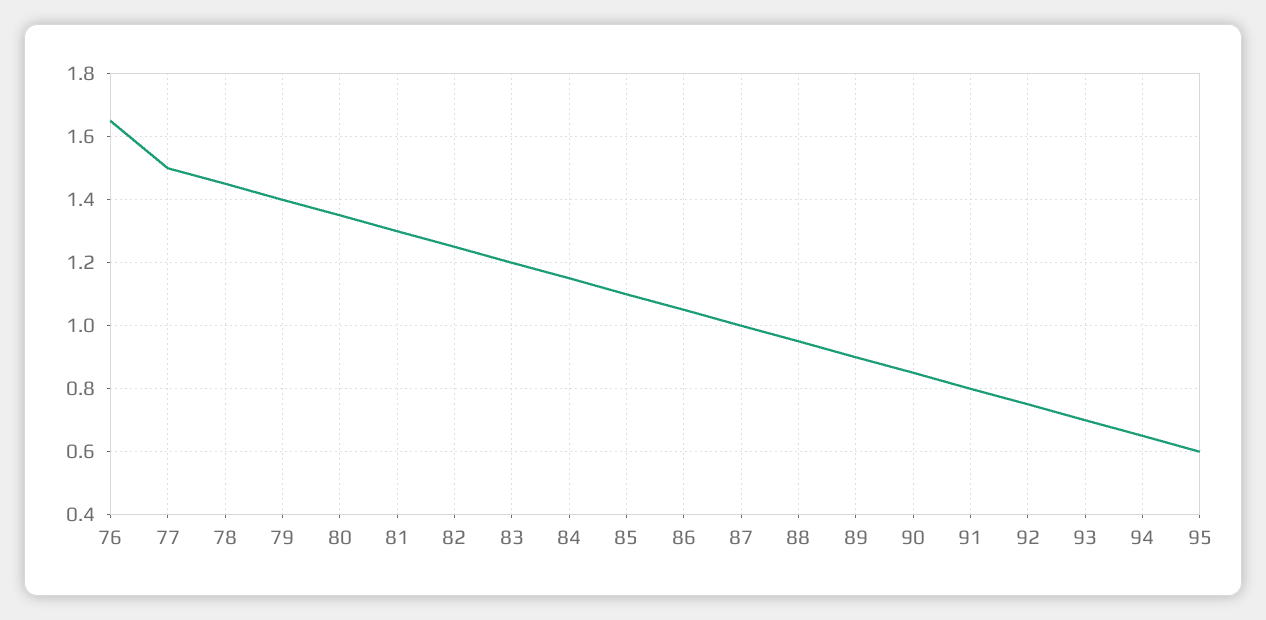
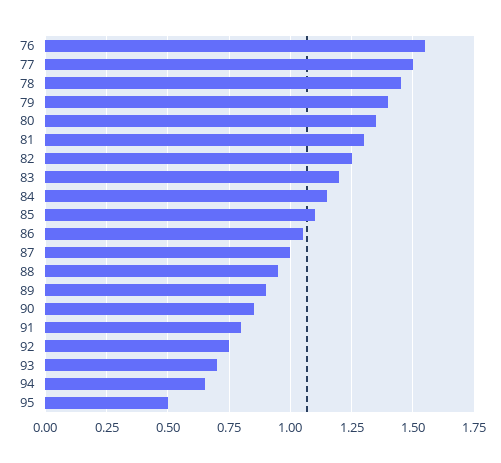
76: 1.65 -> 1.55
95: 0.6 -> 0.5

